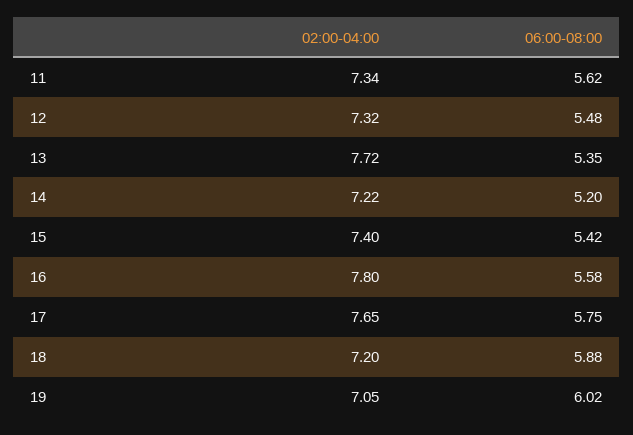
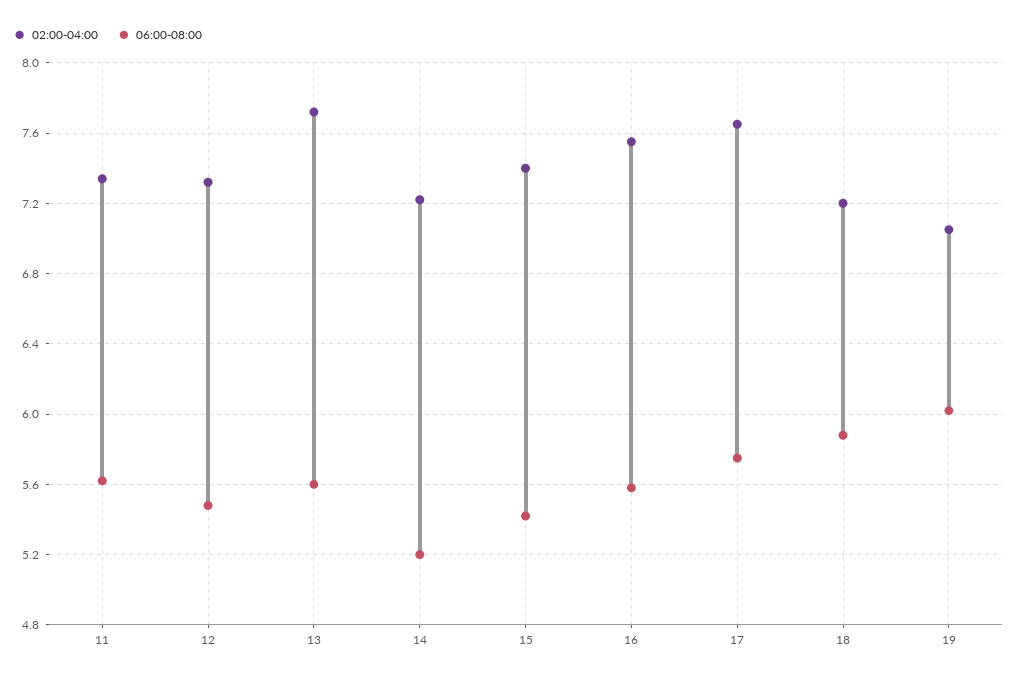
06:00-08:00, 13: 5.35 -> 5.6
02:00-04:00, 16: 7.8 -> 7.55

